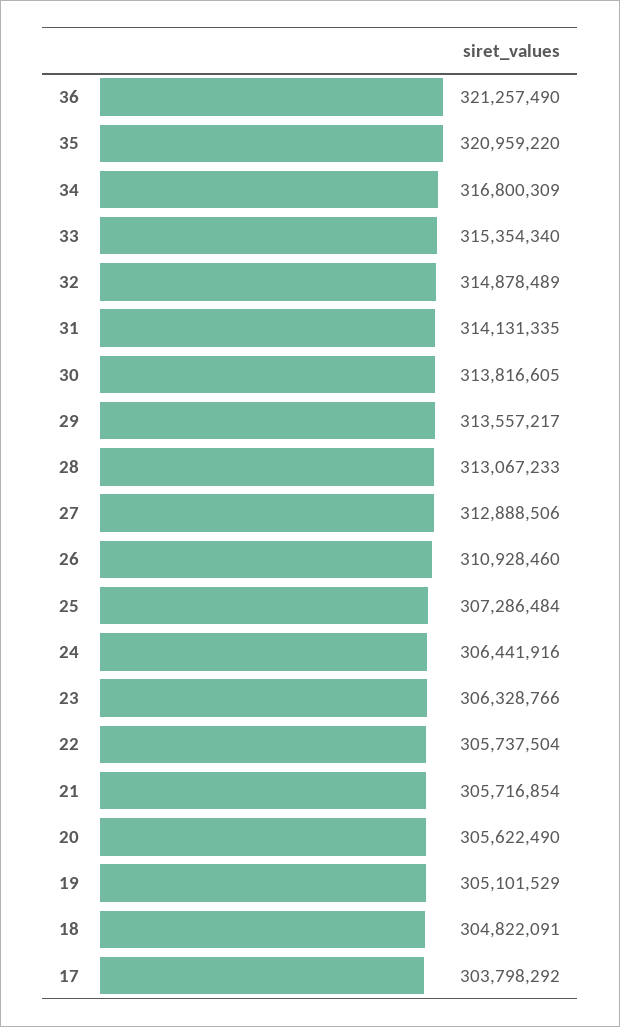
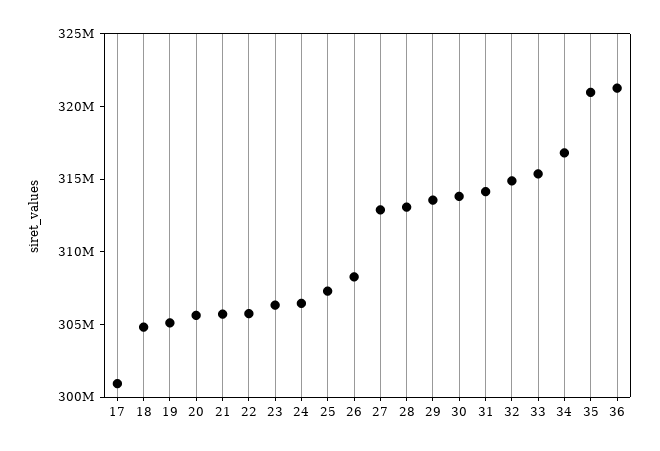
26: 310928460 -> 308000000
17: 303798292 -> 301000000

